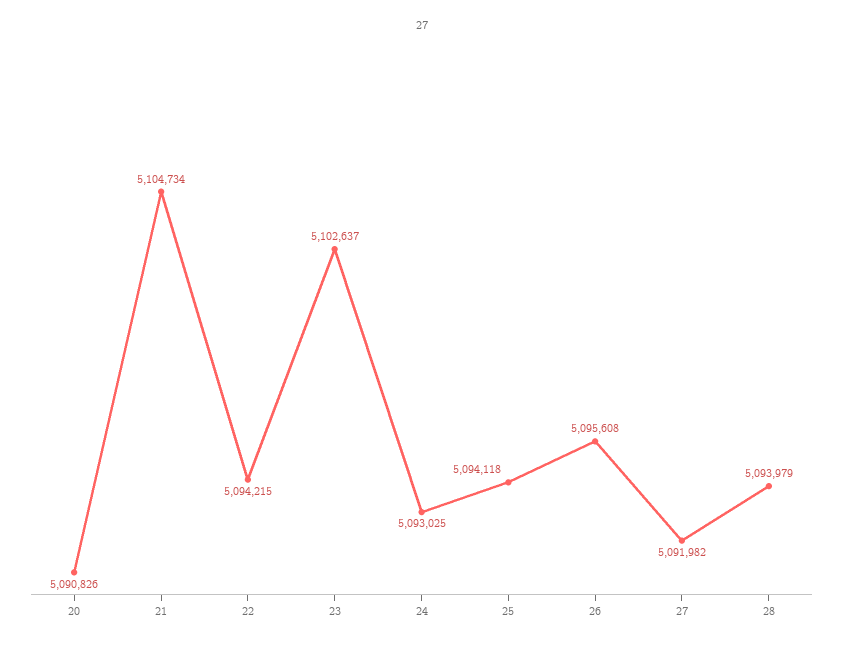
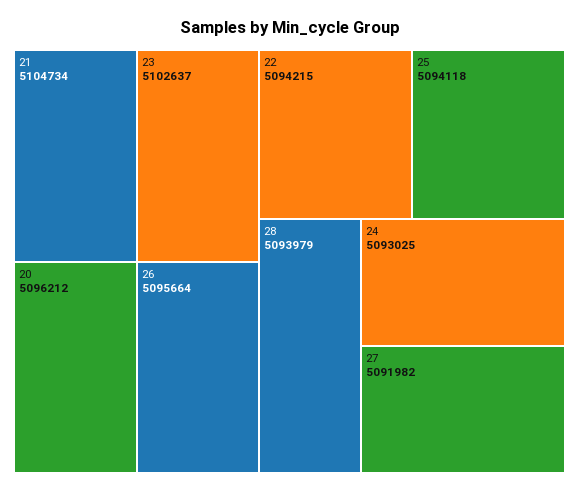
20: 5090826 -> 5096212
26: 5095608 -> 5095664

